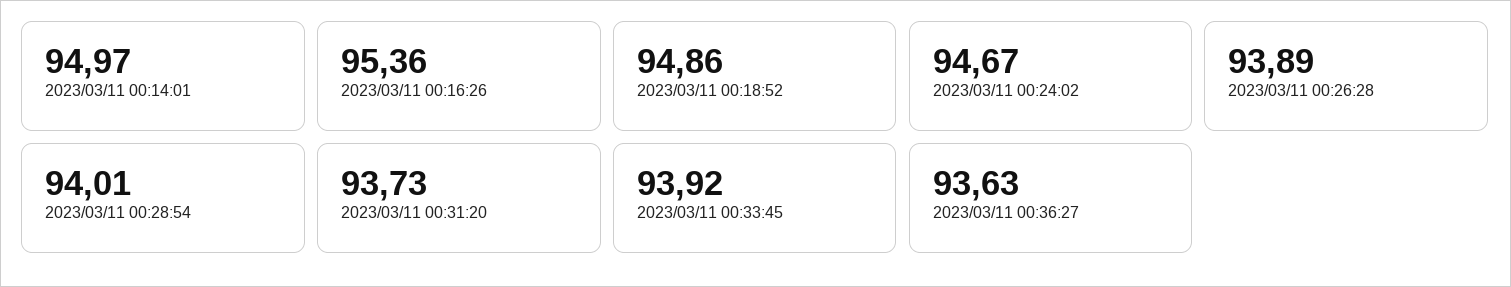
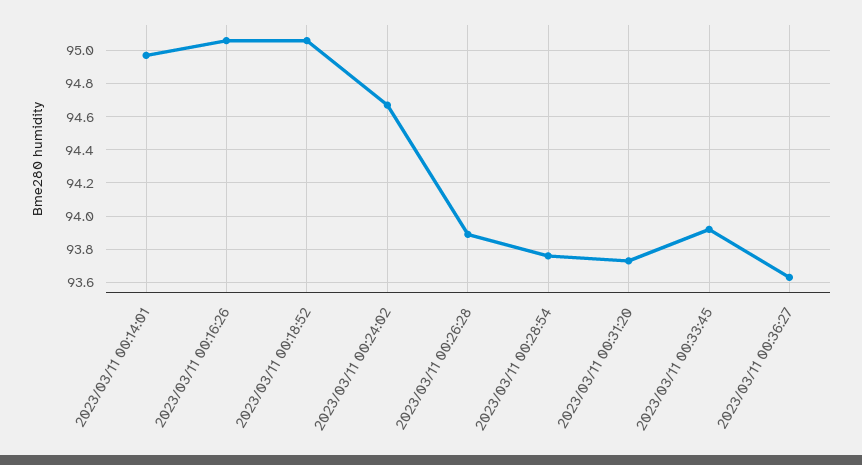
2023/03/11 00:16:26: 95.36 -> 95.05
2023/03/11 00:18:52: 94.86 -> 95.05
2023/03/11 00:28:54: 94.01 -> 93.75

